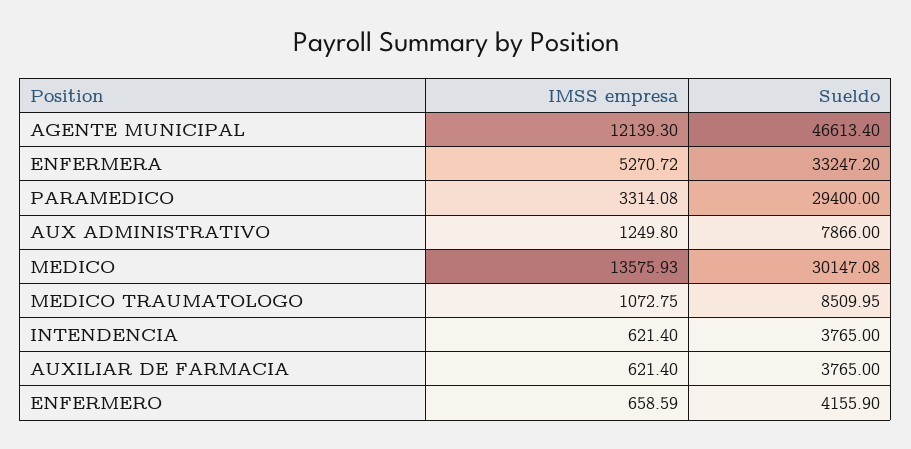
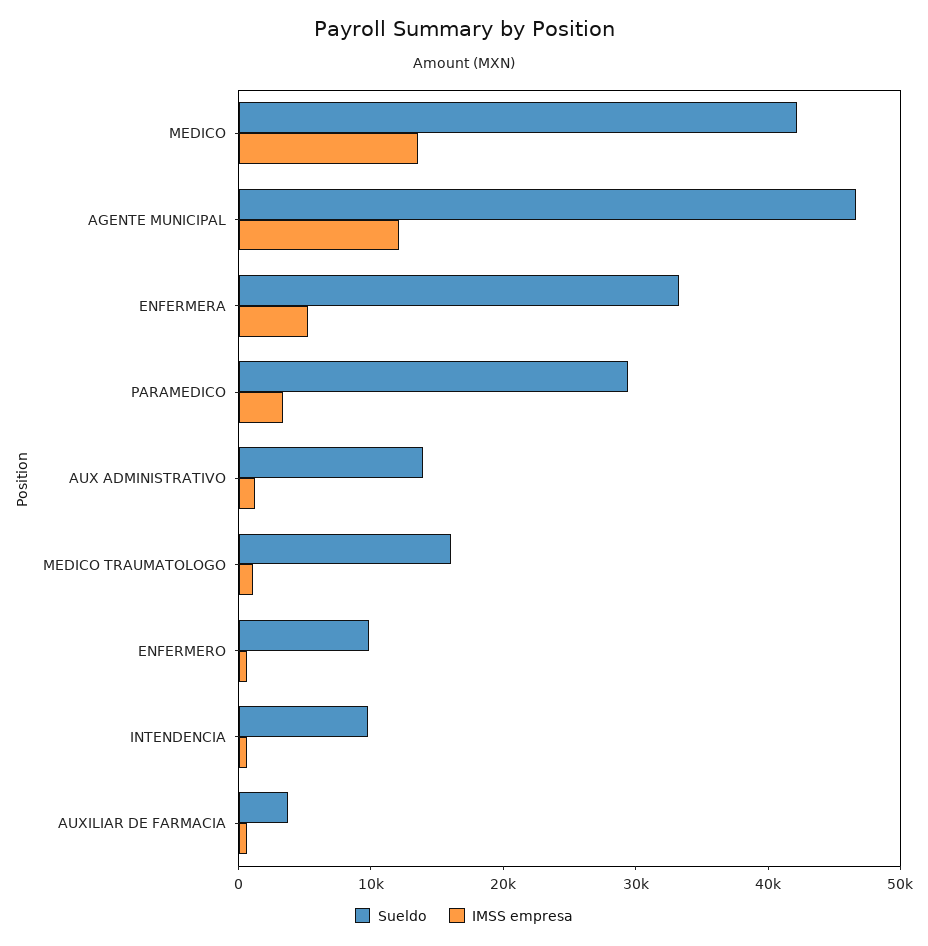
Sueldo, AUX ADMINISTRATIVO: 7866 -> 14000
Sueldo, MEDICO: 30147.08 -> 42000
Sueldo, MEDICO TRAUMATOLOGO: 8509.95 -> 16000
Sueldo, INTENDENCIA: 3765 -> 10000
Sueldo, ENFERMERO: 4155.9 -> 10000

